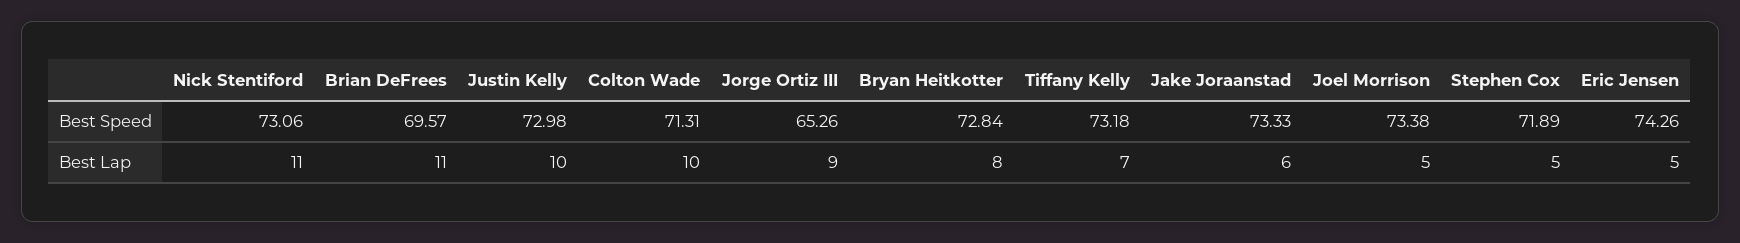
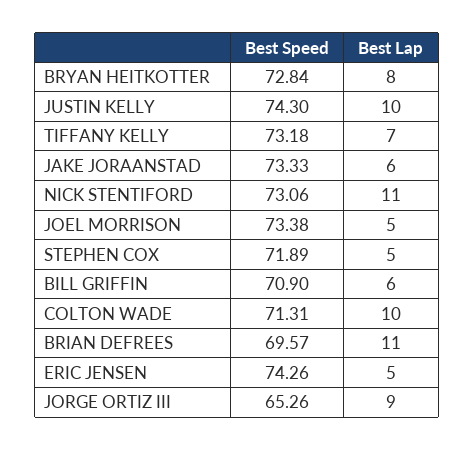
Justin Kelly, Best Speed: 72.98 -> 74.3
BILL GRIFFIN, Best Speed: none -> 70.9
BILL GRIFFIN, Best Lap: none -> 6

